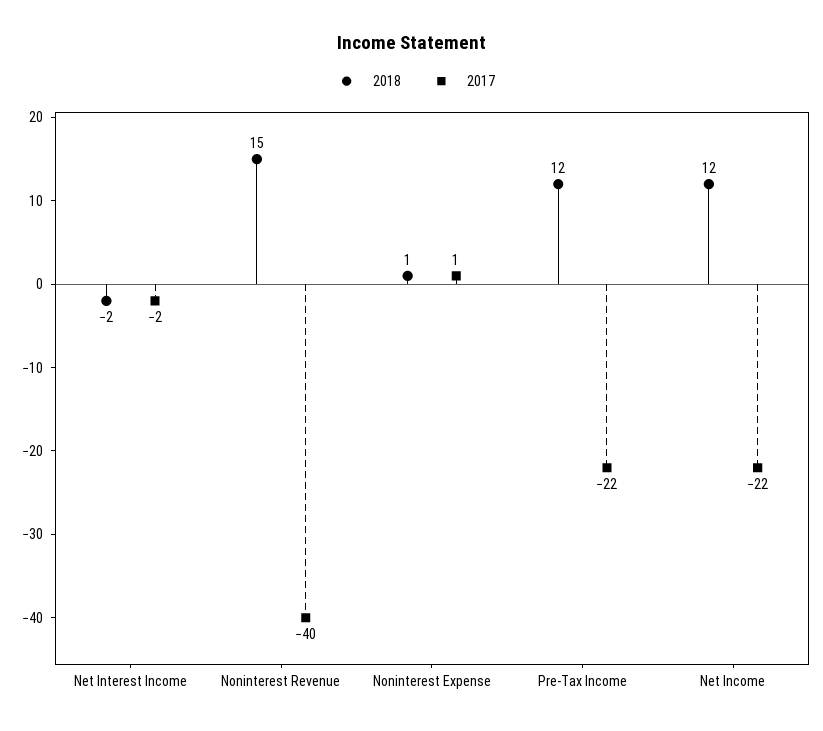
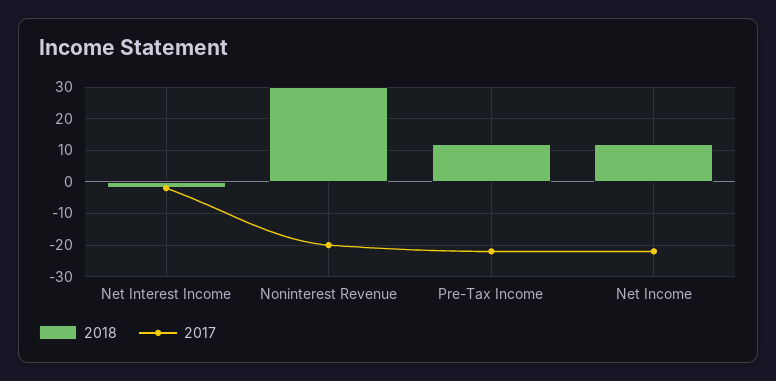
2018, Noninterest Revenue: 15 -> 30
2017, Noninterest Revenue: -40 -> -20
2018, Noninterest Expense: 1 -> none
2017, Noninterest Expense: 1 -> none

